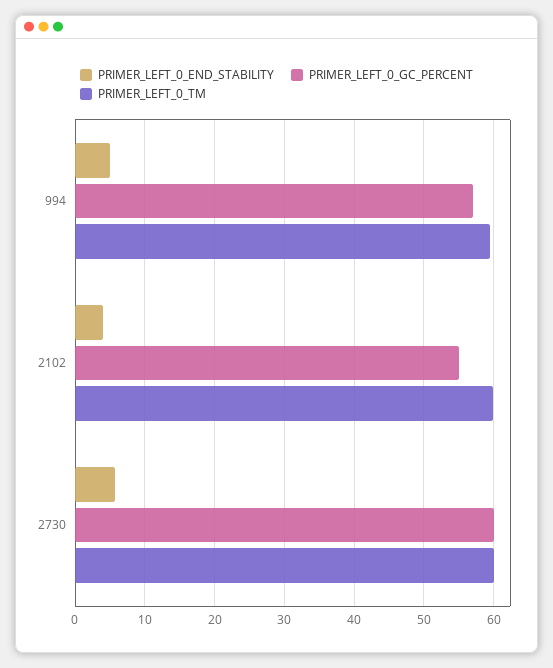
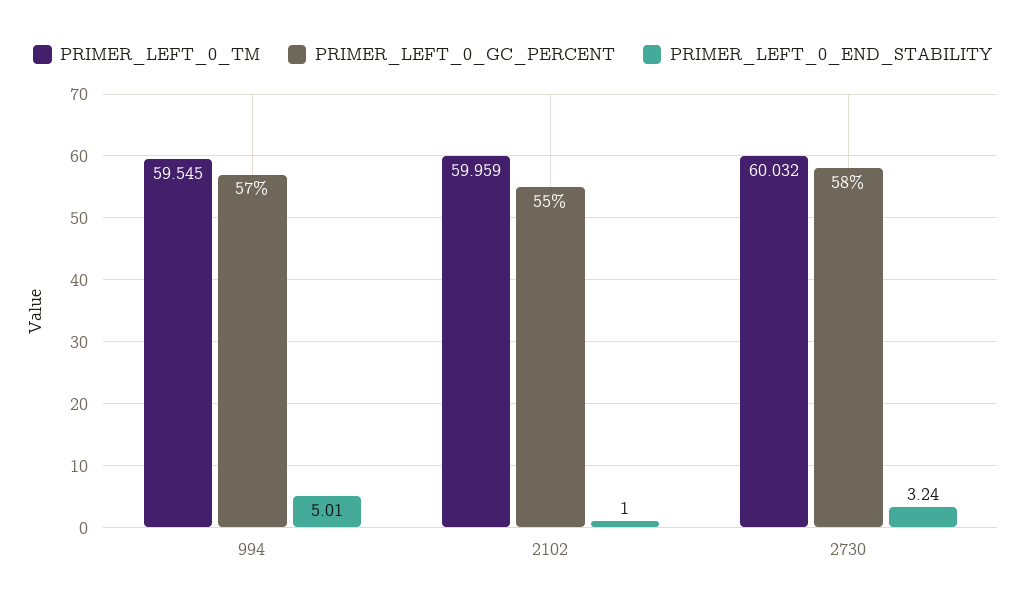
PRIMER_LEFT_0_END_STABILITY, 2102: 4 -> 1
PRIMER_LEFT_0_END_STABILITY, 2730: 6 -> 3.24
PRIMER_LEFT_0_GC_PERCENT, 2730: 60 -> 58

